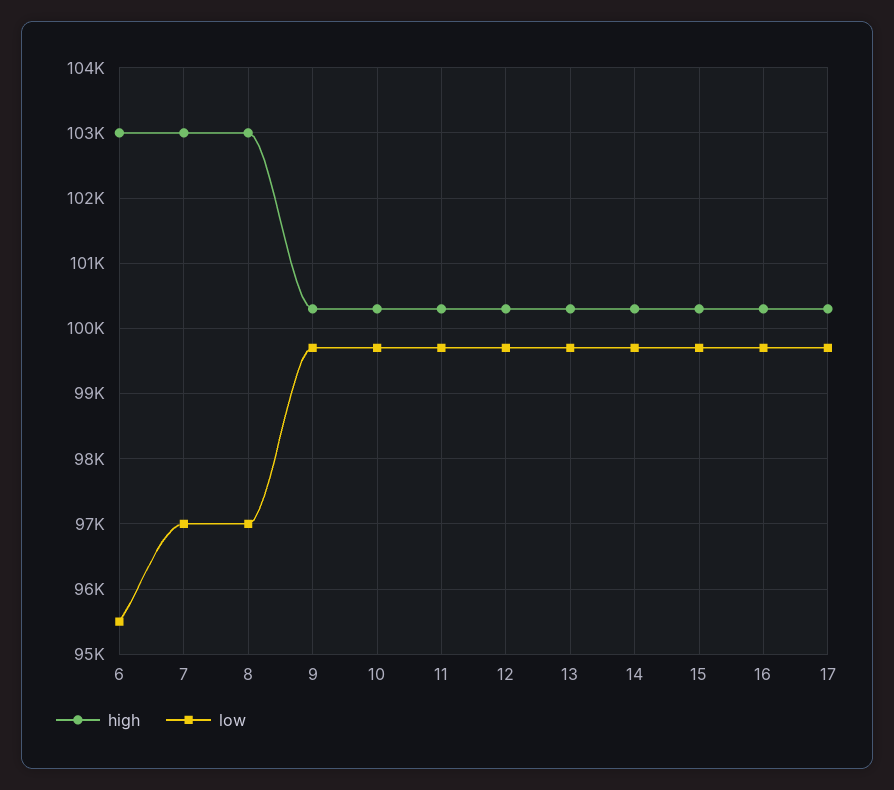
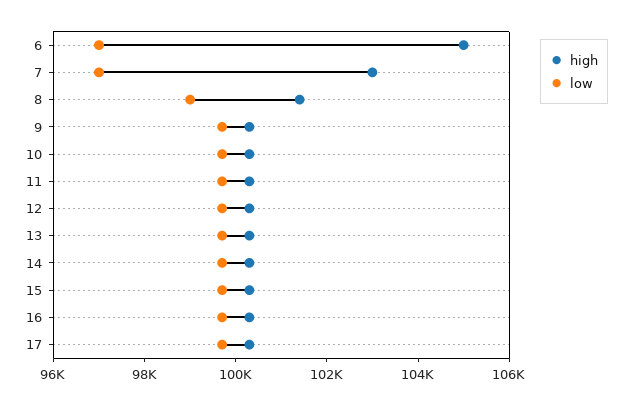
high, 6: 103000 -> 105000
low, 6: 95500 -> 97000
high, 8: 103000 -> 101500
low, 8: 97000 -> 99000

